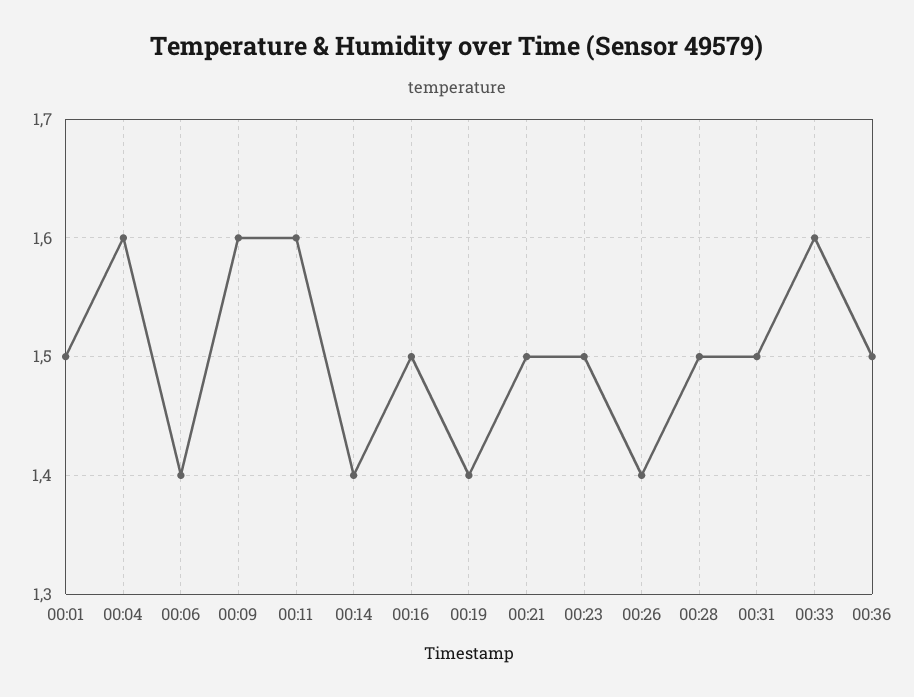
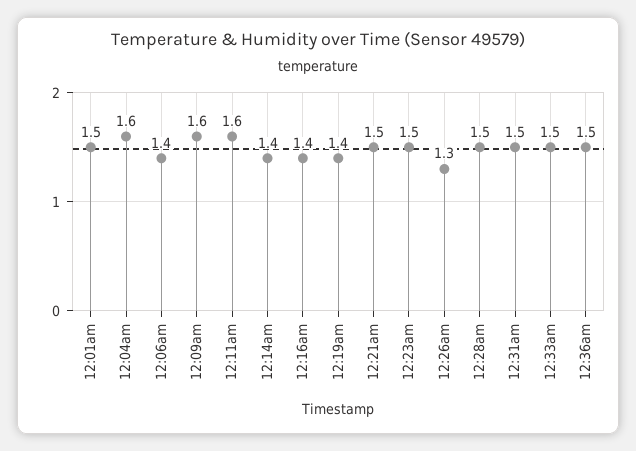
00:16: 1.5 -> 1.4
00:26: 1.4 -> 1.3
00:33: 1.6 -> 1.5

